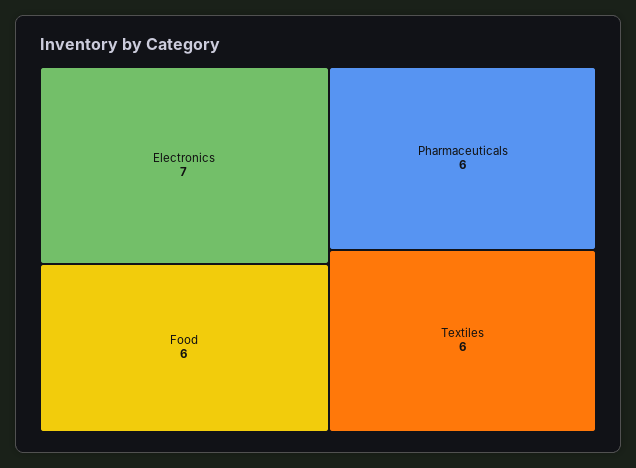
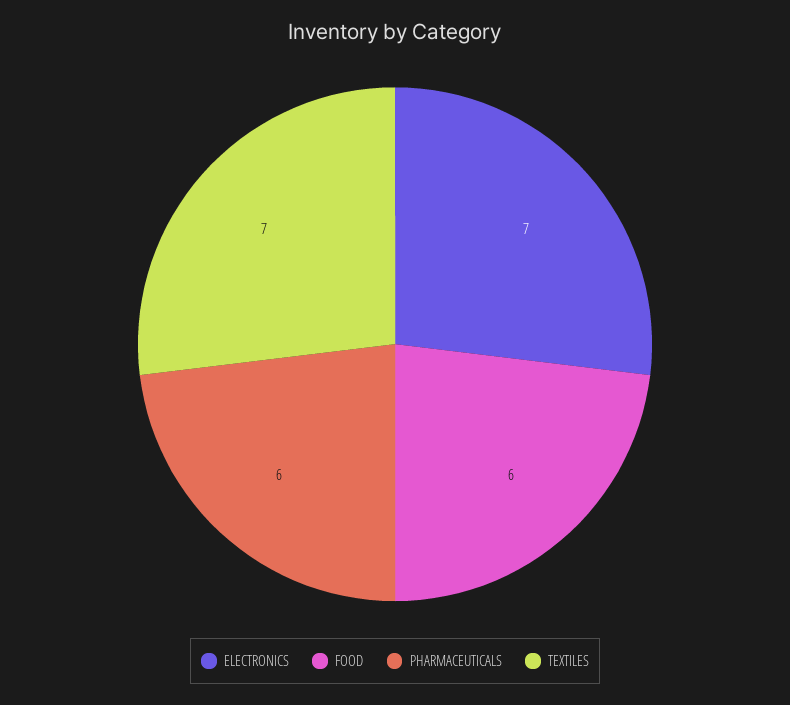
Textiles: 6 -> 7

